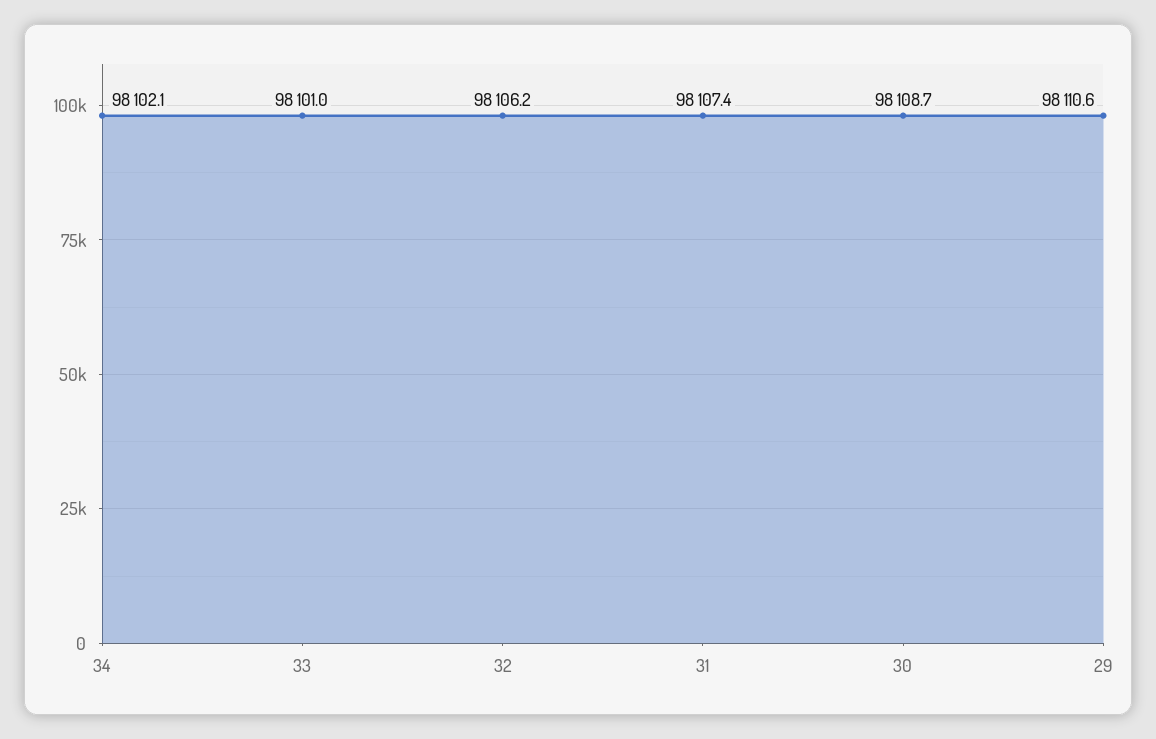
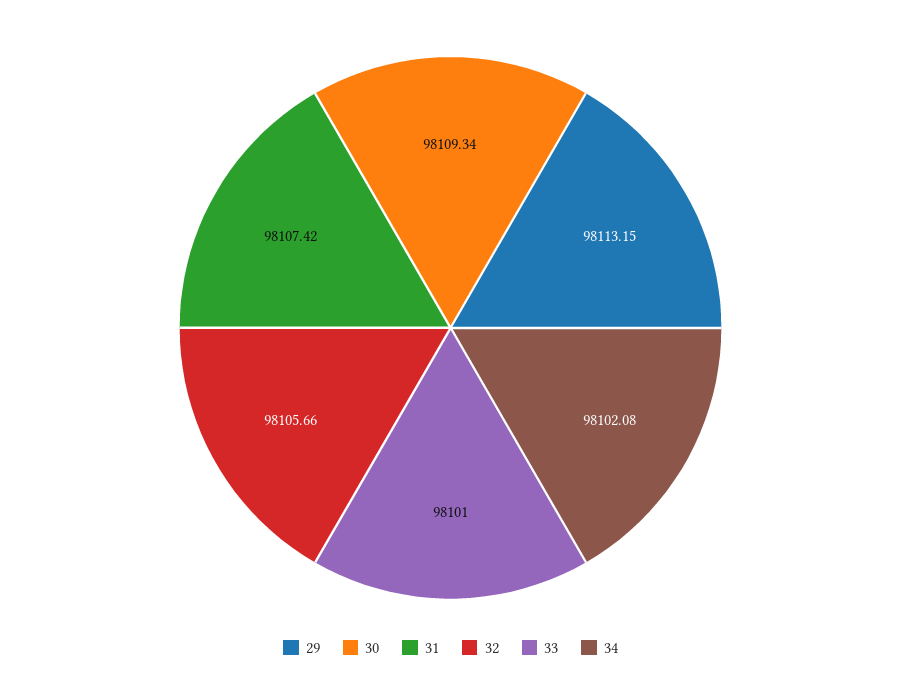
32: 98106.2 -> 98105.66
30: 98108.7 -> 98109.34
29: 98110.6 -> 98113.15

